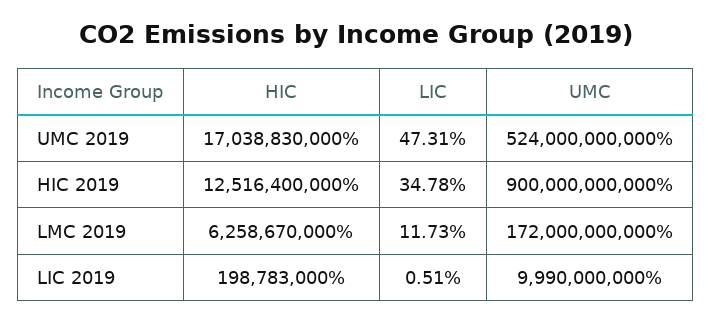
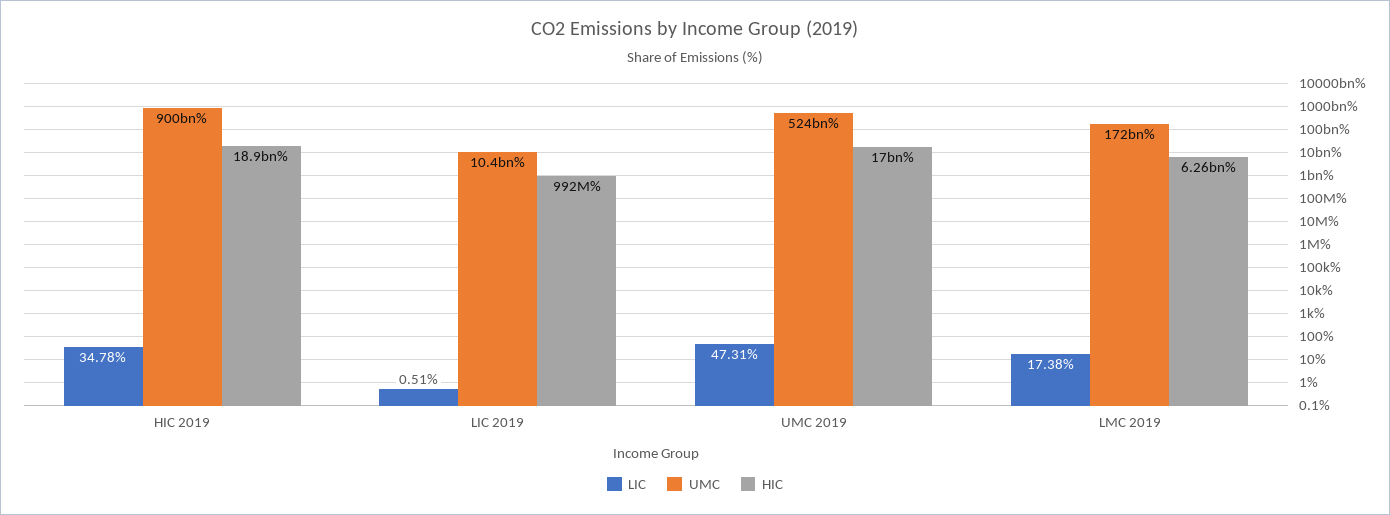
HIC, HIC 2019: 12516400000 -> 18900000000
LIC, LMC 2019: 11.73 -> 17.38
HIC, LIC 2019: 198783000 -> 992000000
UMC, LIC 2019: 9990000000 -> 10400000000

